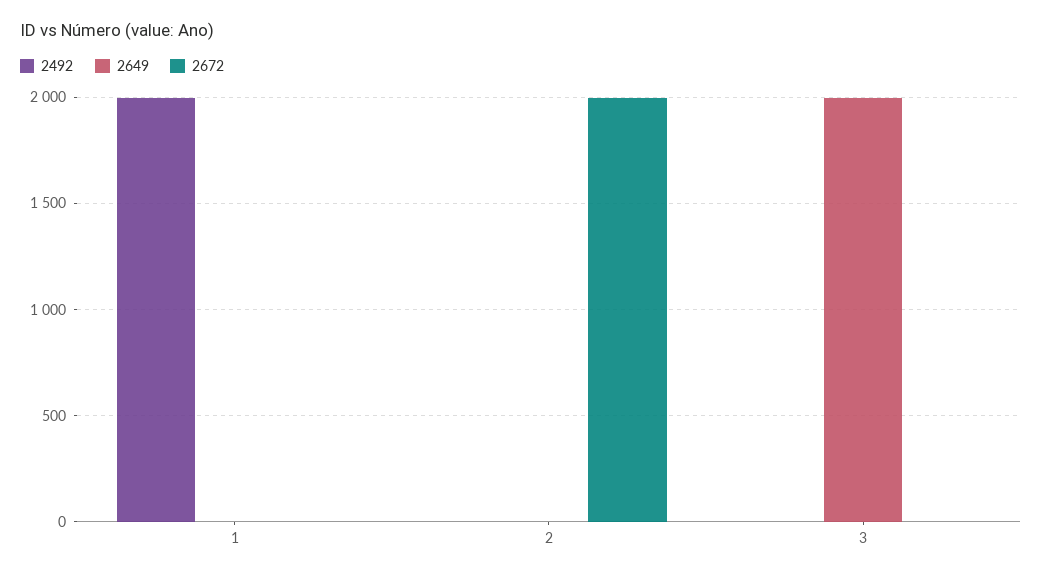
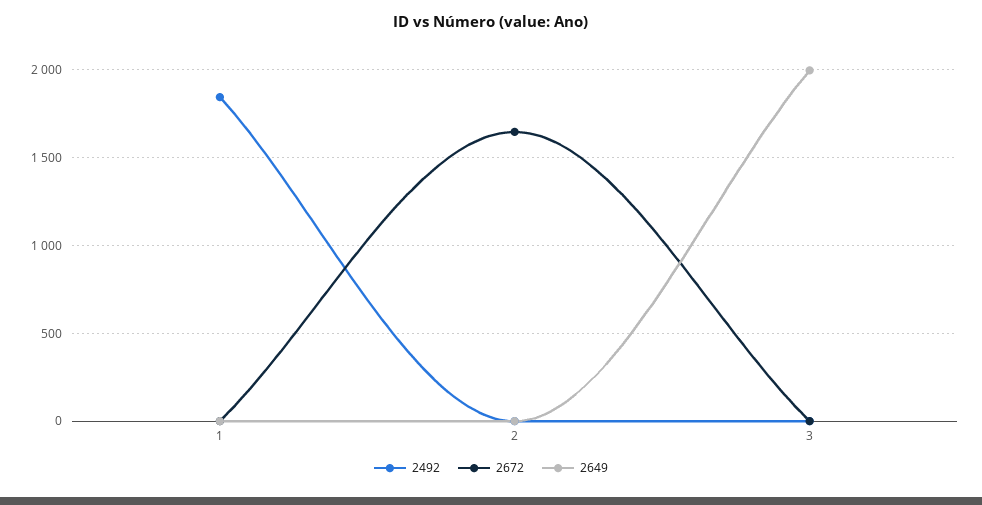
2492, 1: 2000 -> 1850
2672, 2: 2000 -> 1650

